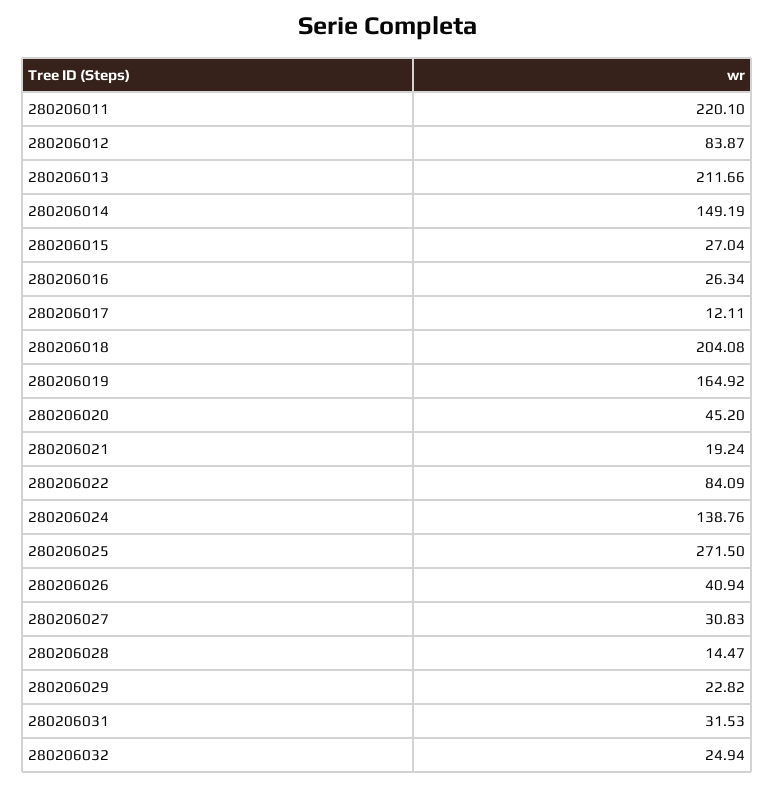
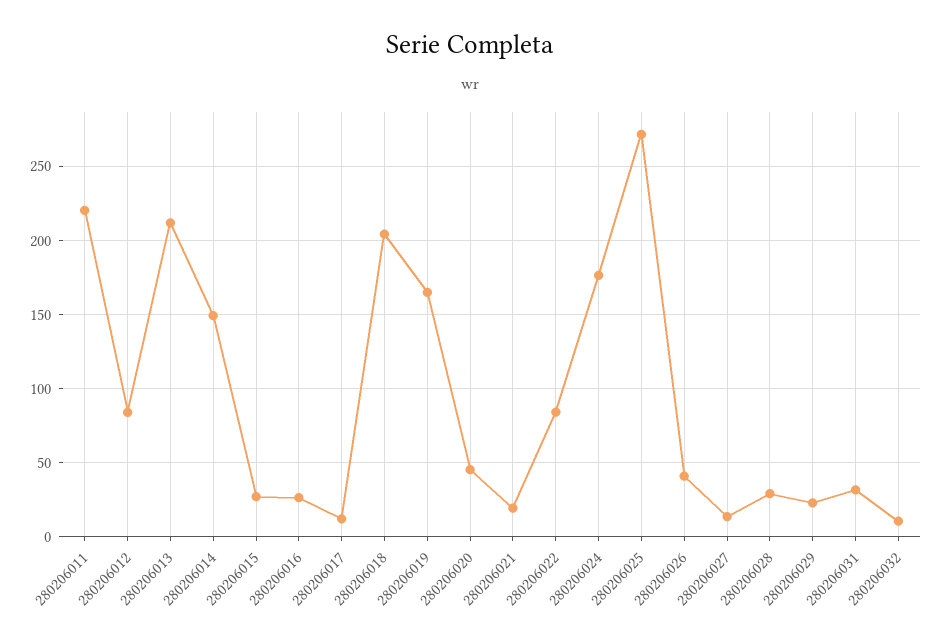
280206024: 138.76 -> 175
280206027: 30.83 -> 15
280206028: 14.47 -> 30
280206032: 24.94 -> 10

